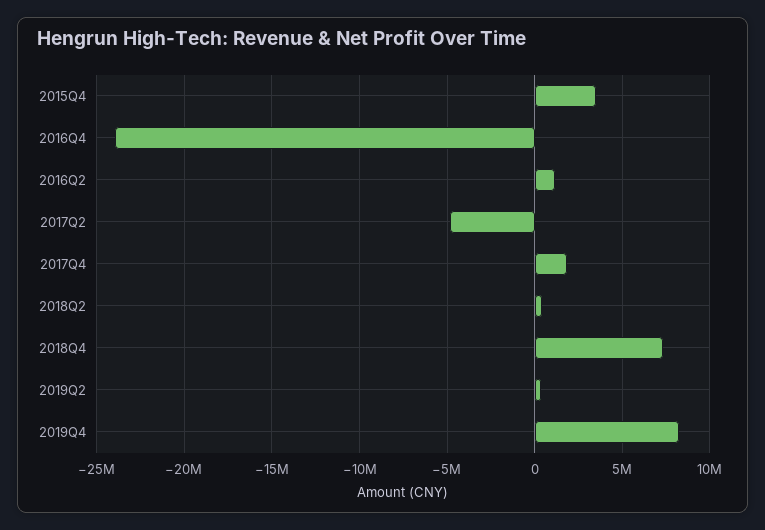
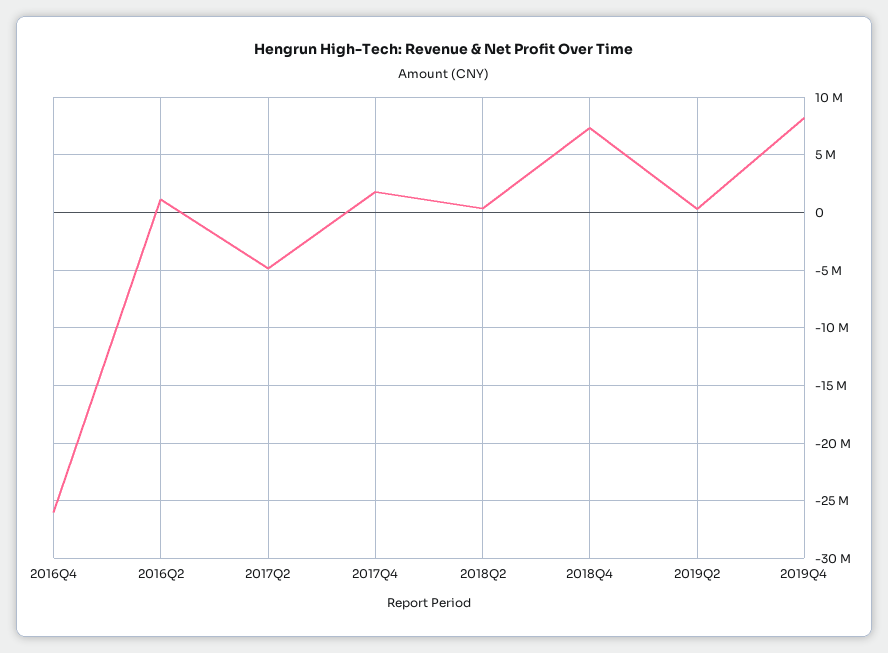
2015Q4: 3500000 -> none
2016Q4: -24000000 -> -26000000

